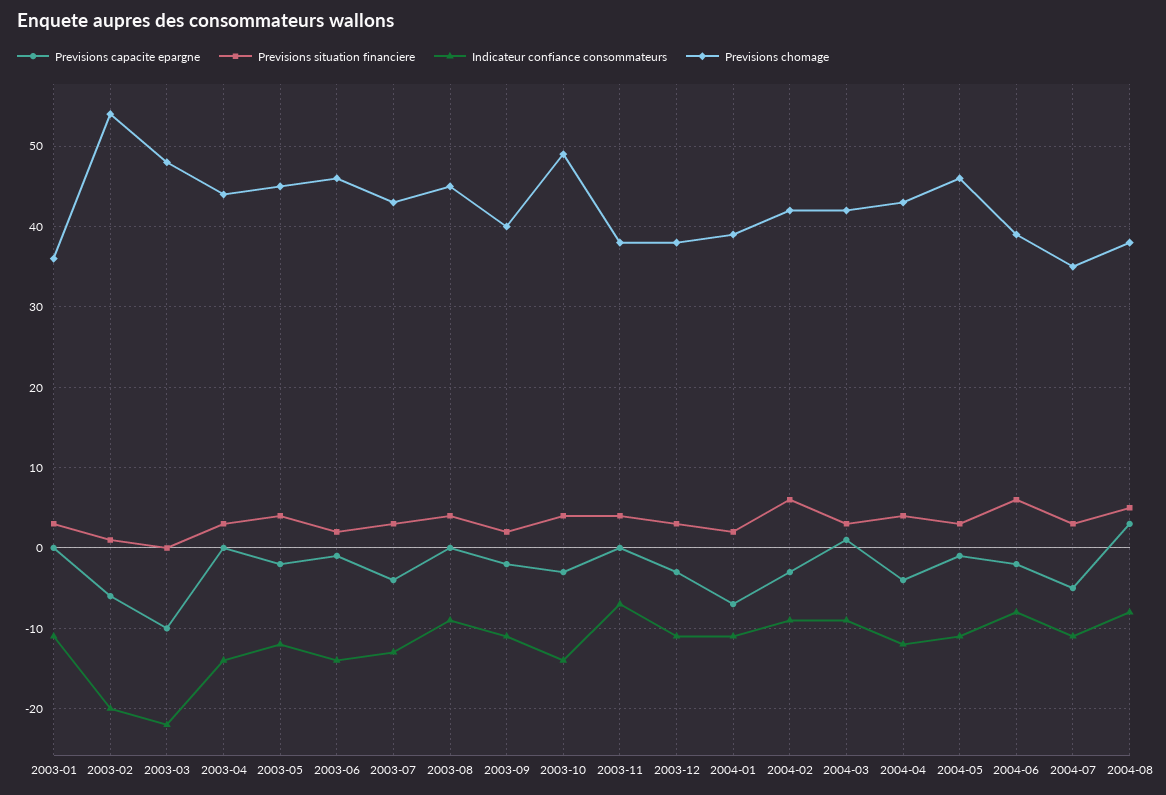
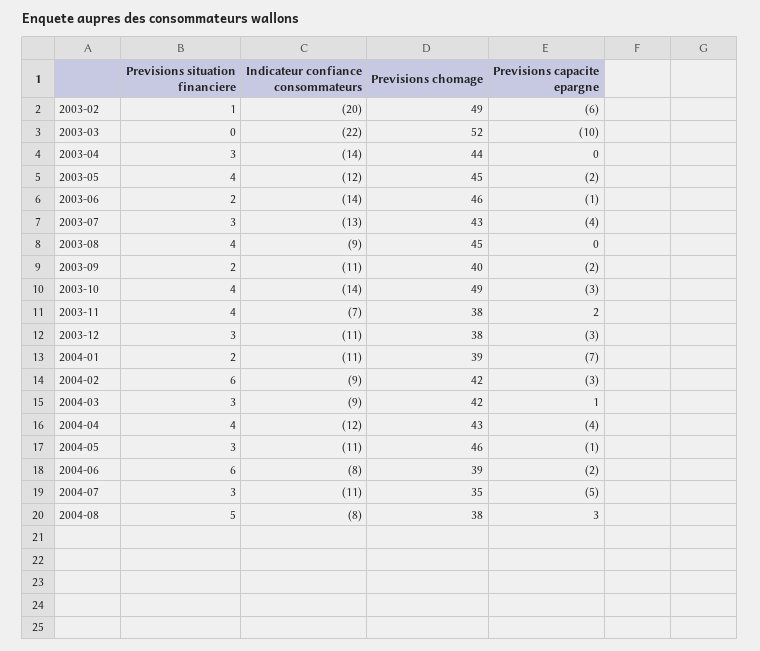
Previsions capacite epargne, 2003-01: 0 -> none
Previsions situation financiere, 2003-01: 3 -> none
Indicateur confiance consommateurs, 2003-01: -11 -> none
Previsions chomage, 2003-01: 36 -> none
Previsions chomage, 2003-02: 54 -> 49
Previsions chomage, 2003-03: 48 -> 52
Previsions capacite epargne, 2003-11: 0 -> 2

